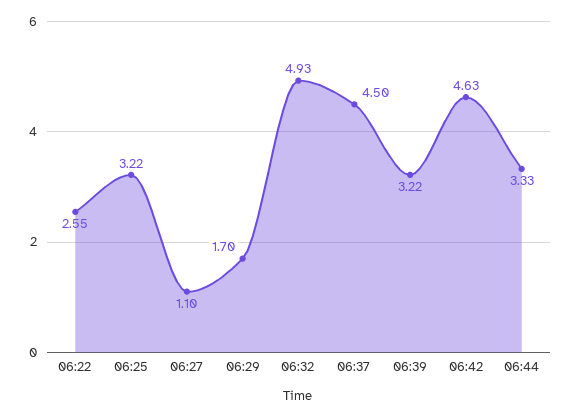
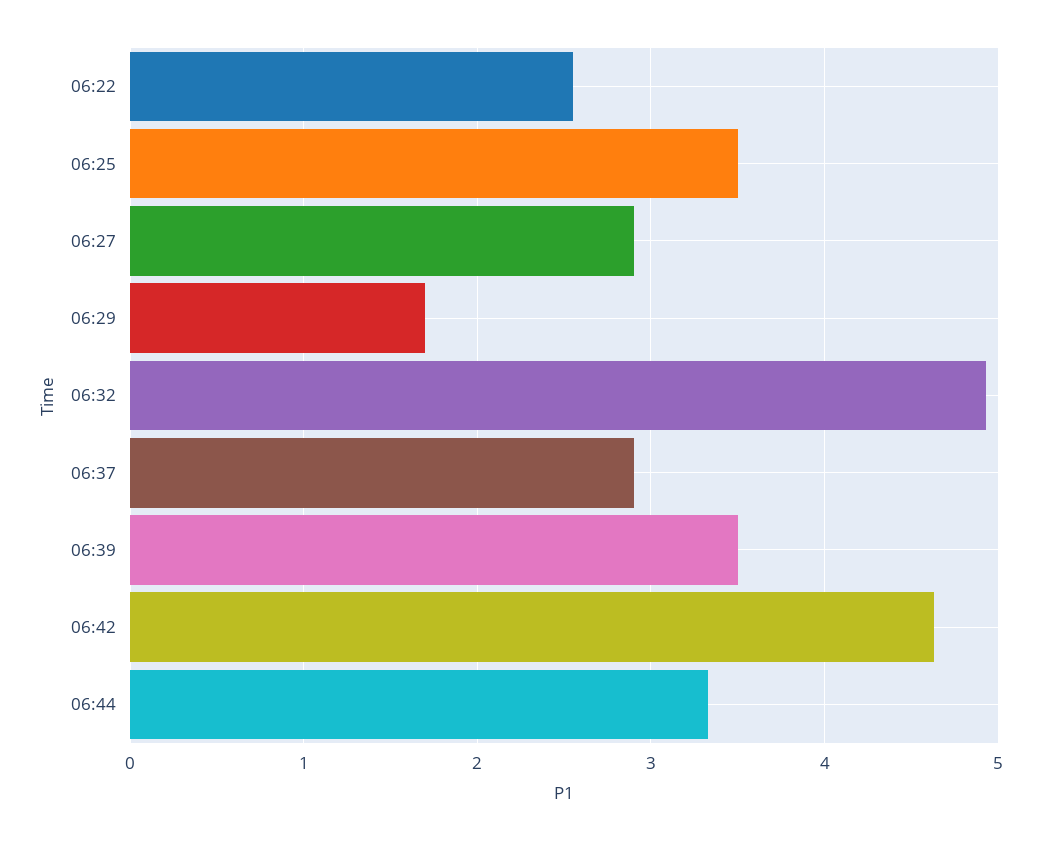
06:25: 3.22 -> 3.5
06:27: 1.1 -> 2.9
06:37: 4.5 -> 2.9
06:39: 3.22 -> 3.5

